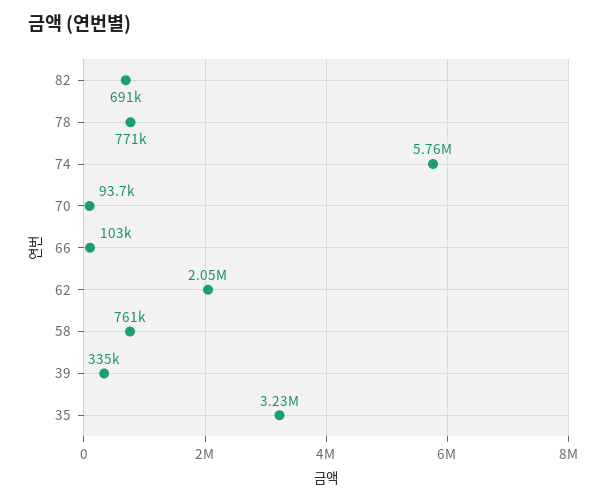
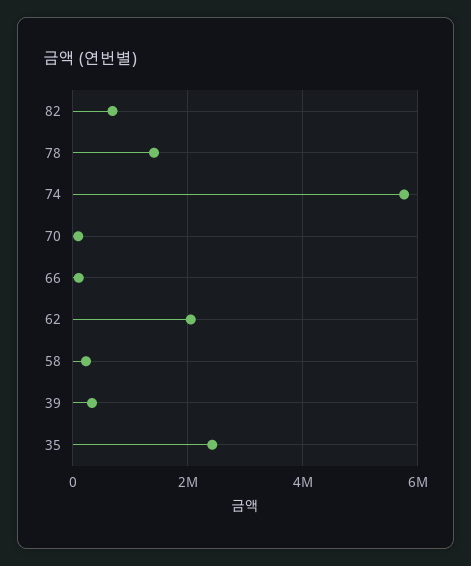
78: 771000 -> 1400000
58: 761000 -> 200000
35: 3230000 -> 2400000

